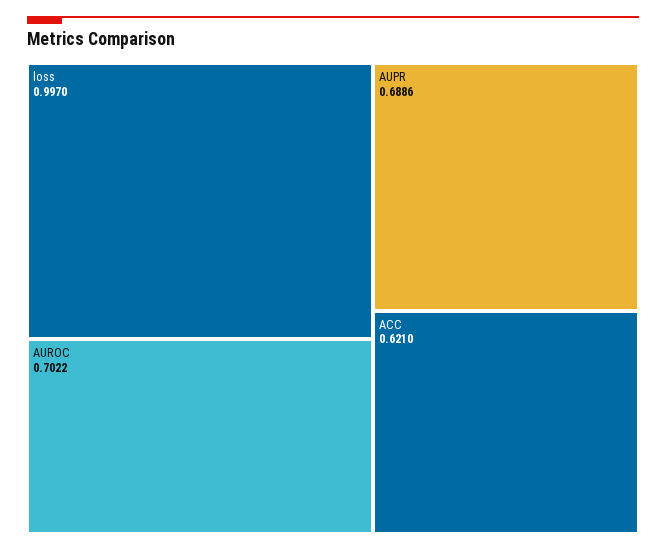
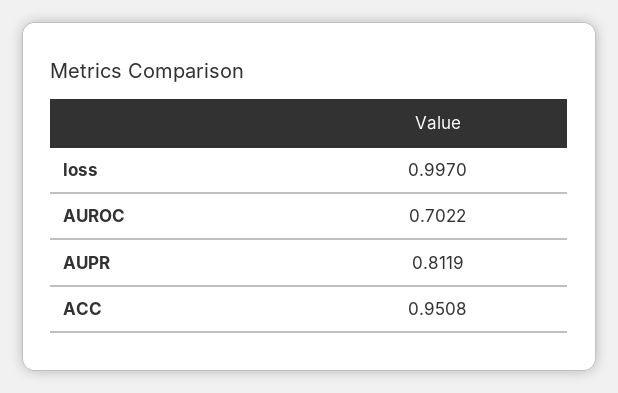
AUPR: 0.6886 -> 0.8119
ACC: 0.621 -> 0.9508

